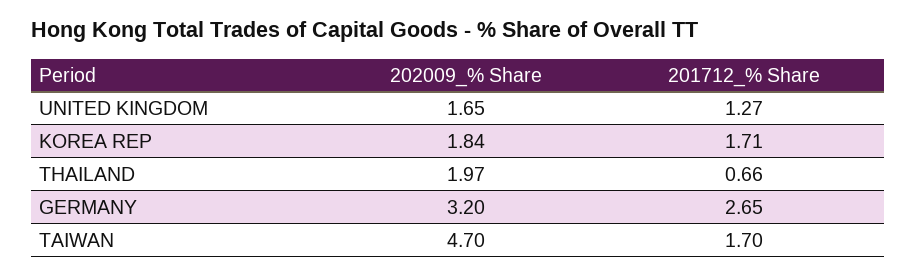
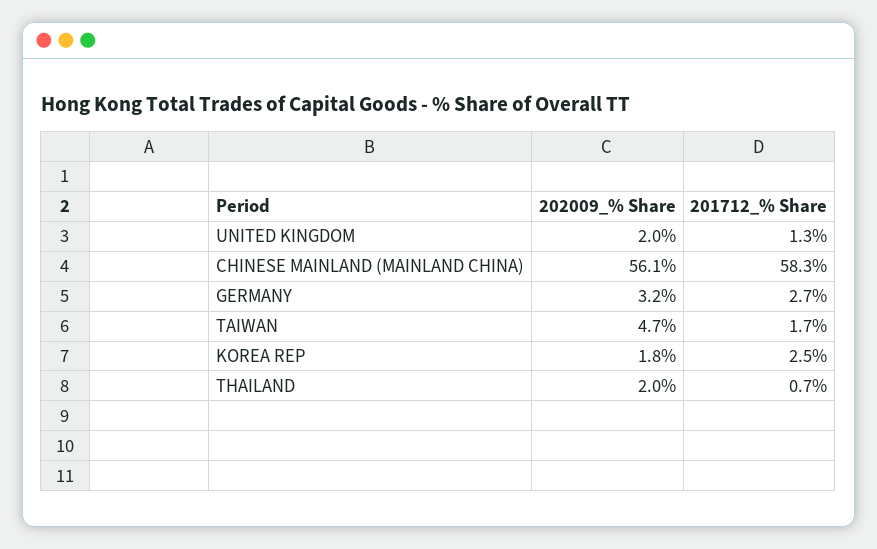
202009_% Share, UNITED KINGDOM: 1.65 -> 2
201712_% Share, KOREA REP: 1.71 -> 2.5
202009_% Share, CHINESE MAINLAND (MAINLAND CHINA): none -> 56.1
201712_% Share, CHINESE MAINLAND (MAINLAND CHINA): none -> 58.3

